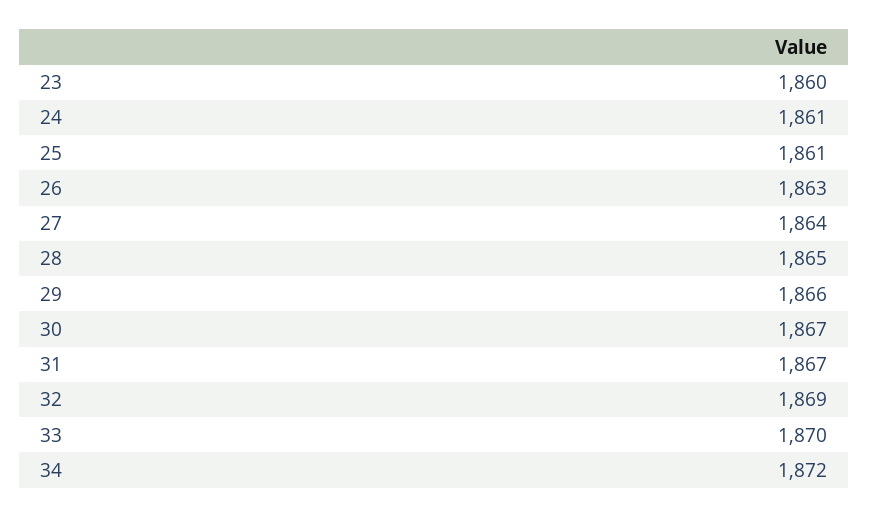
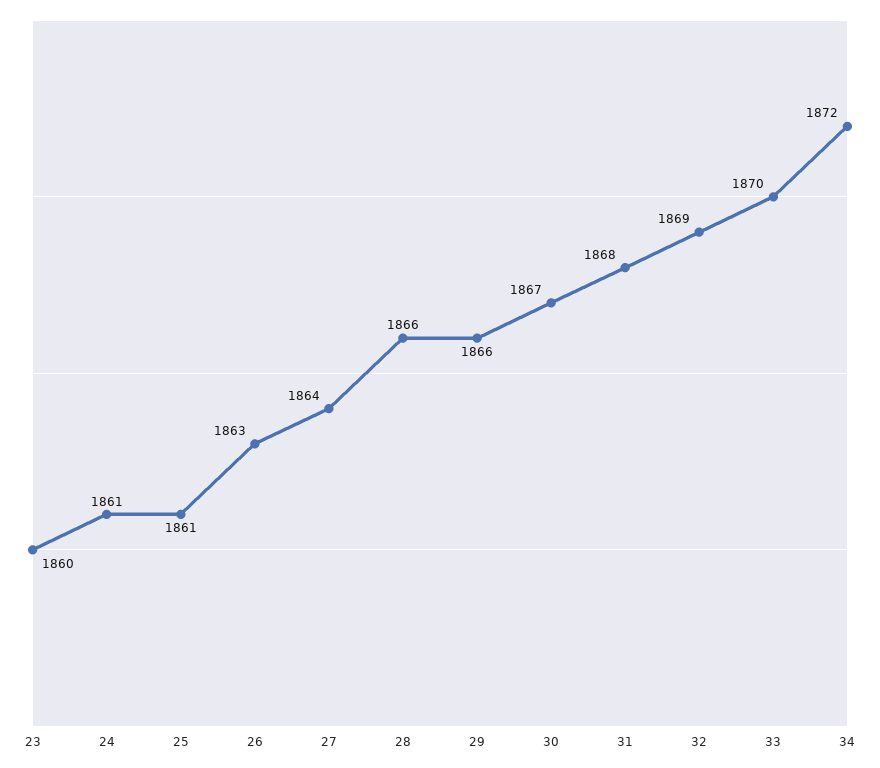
28: 1865 -> 1866
31: 1867 -> 1868

